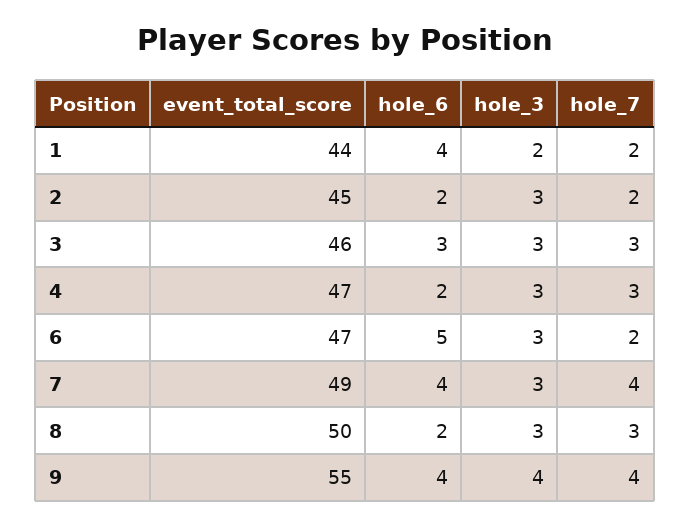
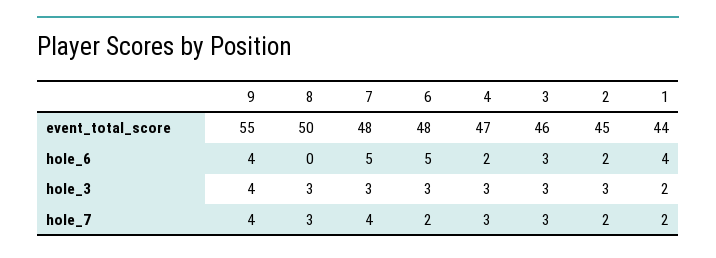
event_total_score, 6: 47 -> 48
event_total_score, 7: 49 -> 48
hole_6, 7: 4 -> 5
hole_6, 8: 2 -> 0

